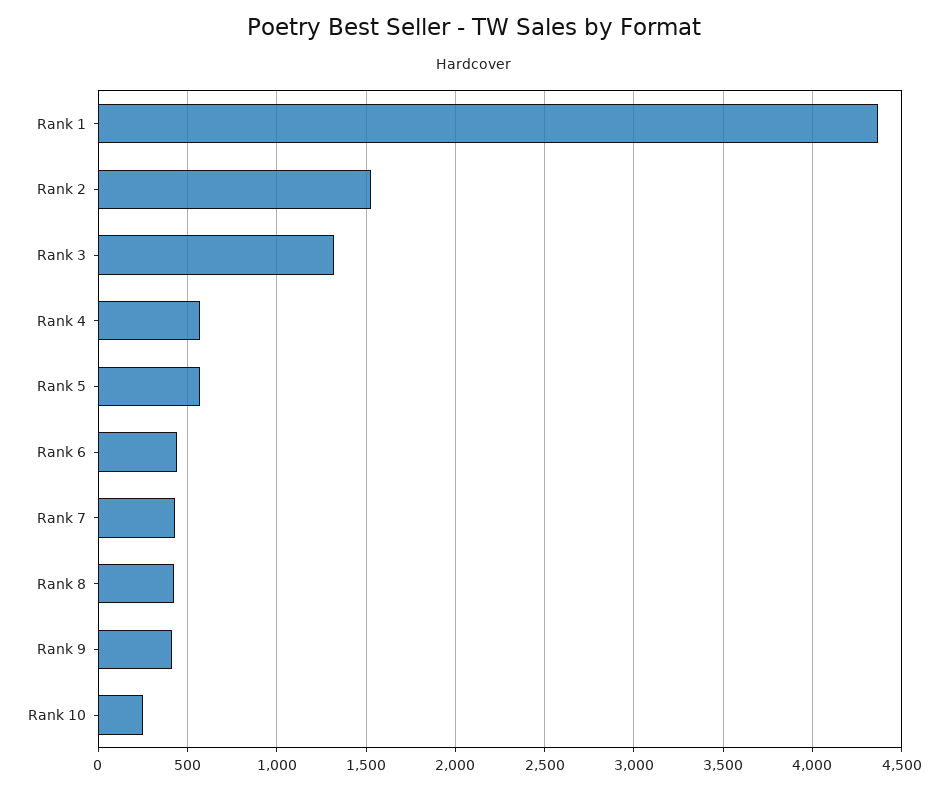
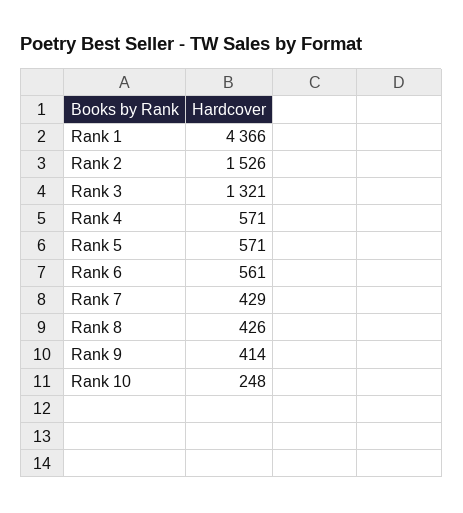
Rank 6: 450 -> 561

